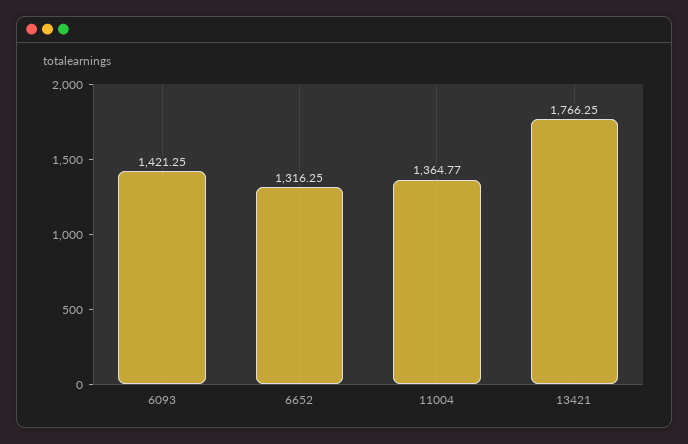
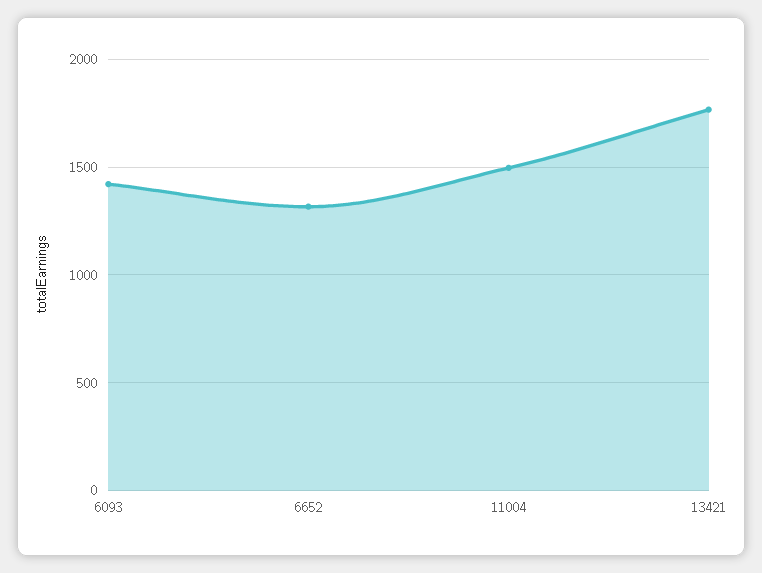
11004: 1364.77 -> 1500

